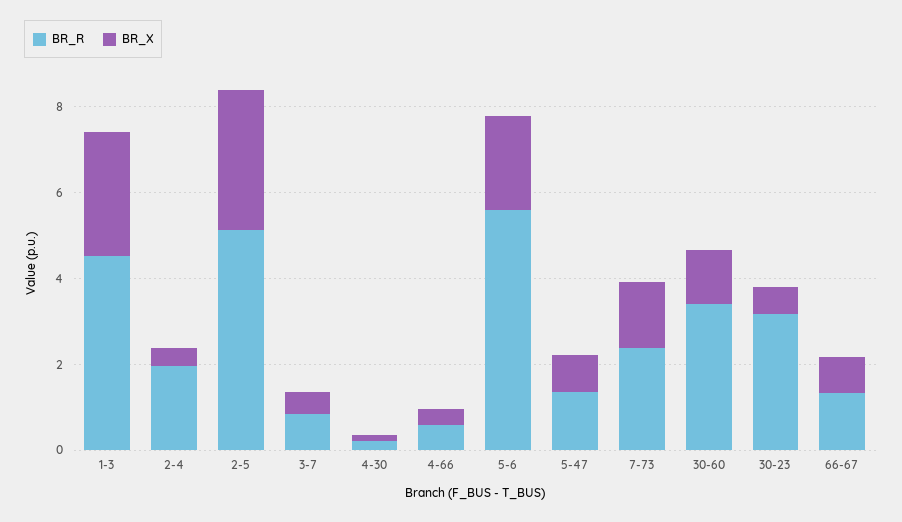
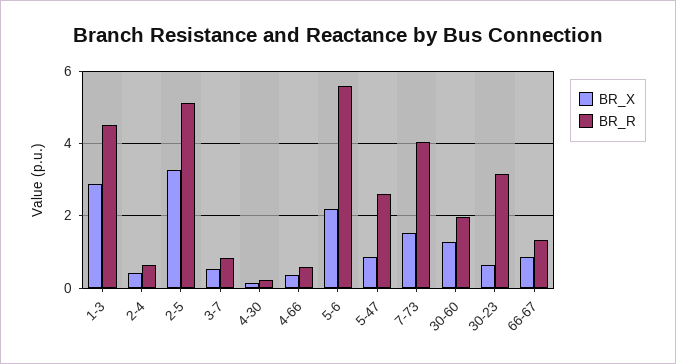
BR_R, 2-4: 2 -> 0.6
BR_R, 5-47: 1.5 -> 2.6
BR_R, 7-73: 2.5 -> 4
BR_R, 30-60: 3.5 -> 2

